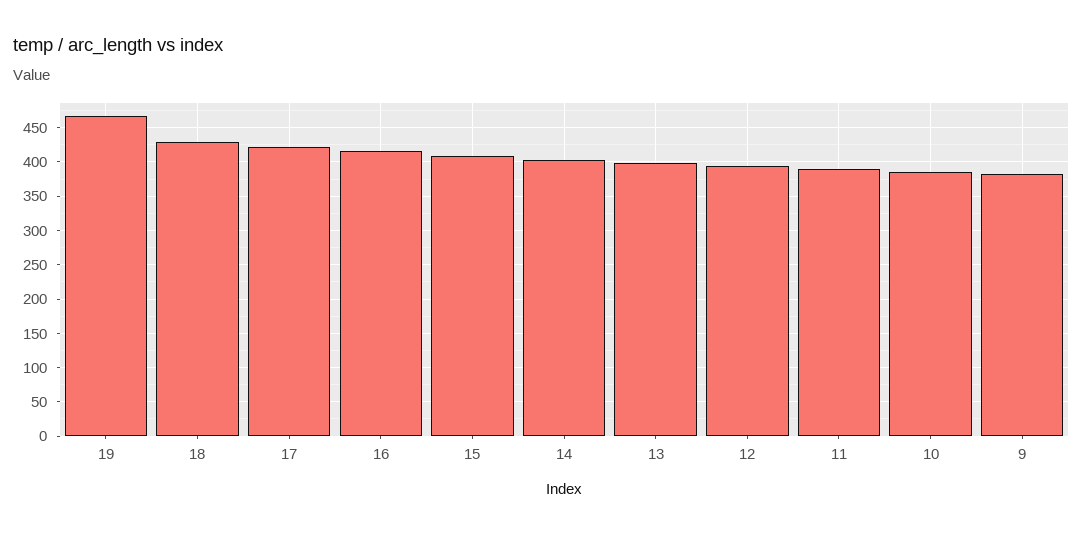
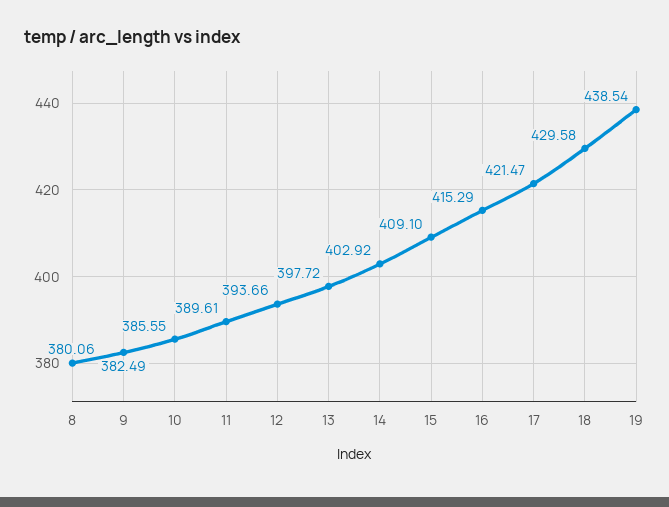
19: 470 -> 438.54
8: none -> 380.06

